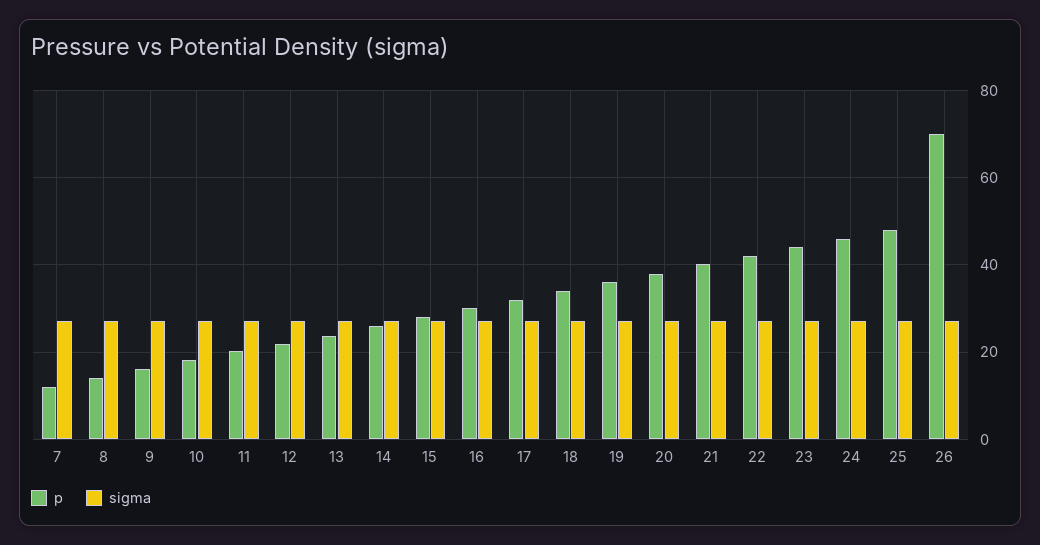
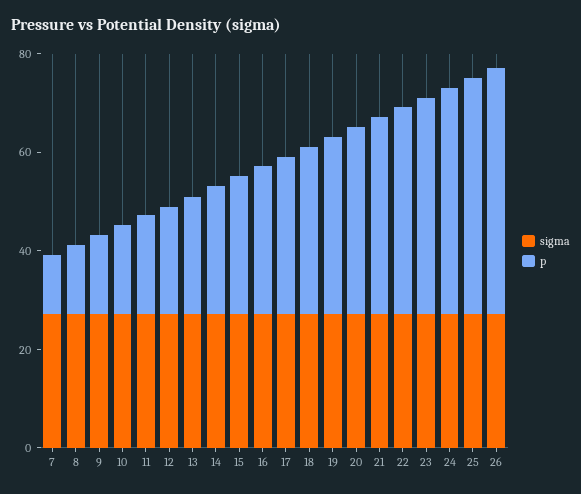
p, 26: 70 -> 50

